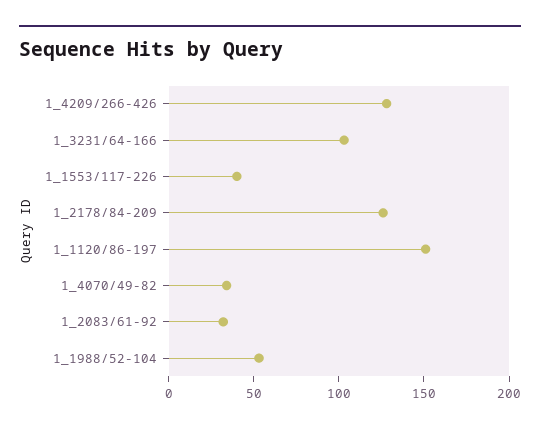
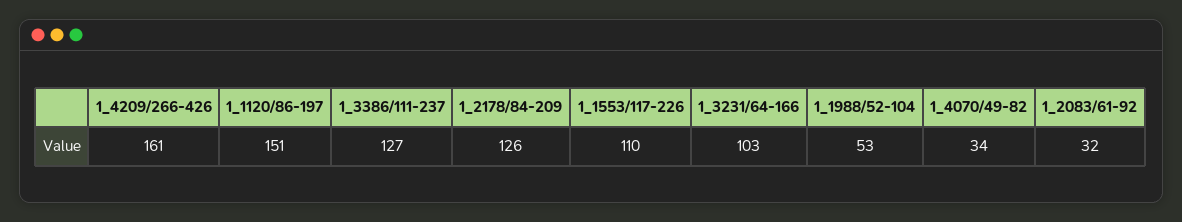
1_4209/266-426: 130 -> 161
1_1553/117-226: 40 -> 110
1_3386/111-237: none -> 127

